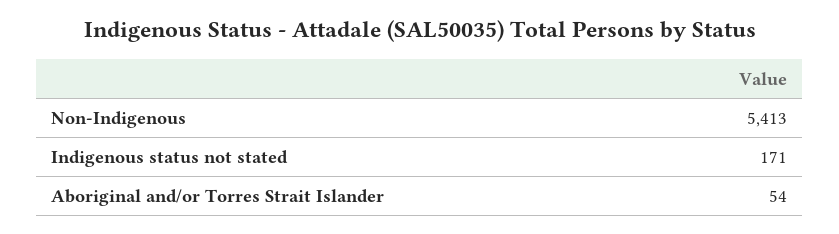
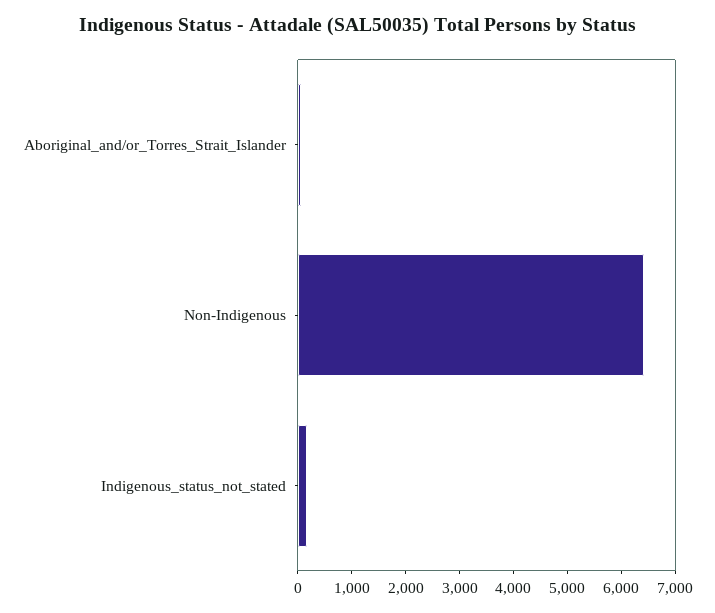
Non-Indigenous: 5413 -> 6400

